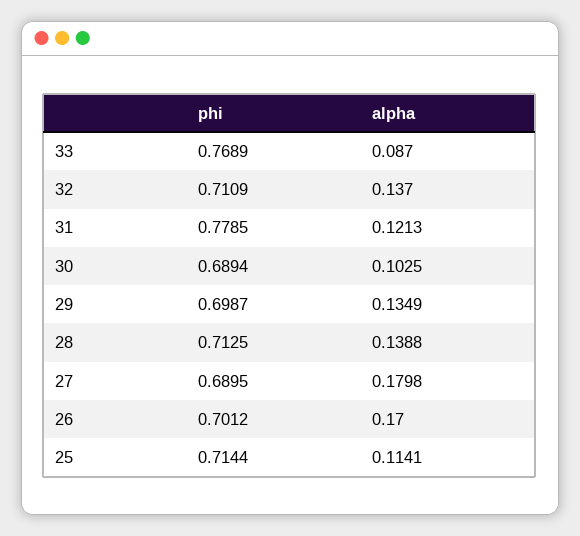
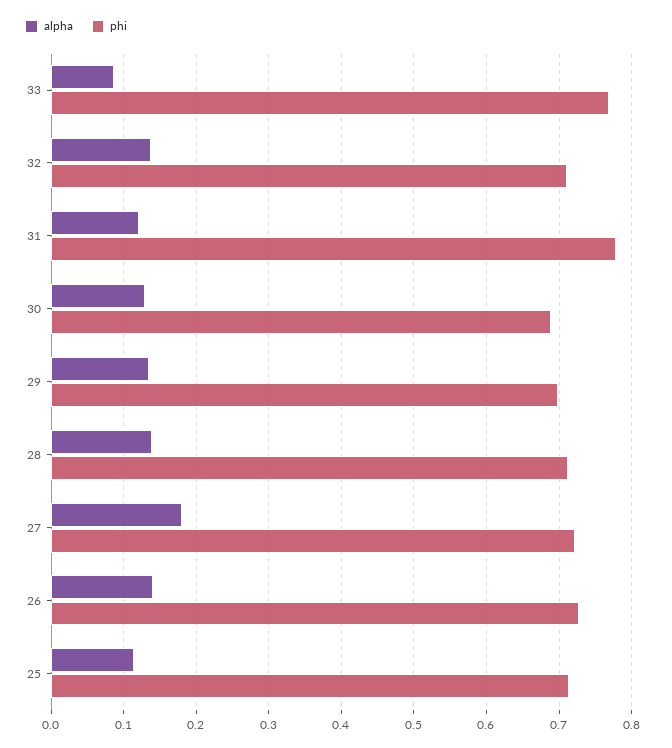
alpha, 30: 0.1025 -> 0.13
phi, 27: 0.6895 -> 0.72
phi, 26: 0.7012 -> 0.73
alpha, 26: 0.17 -> 0.14

